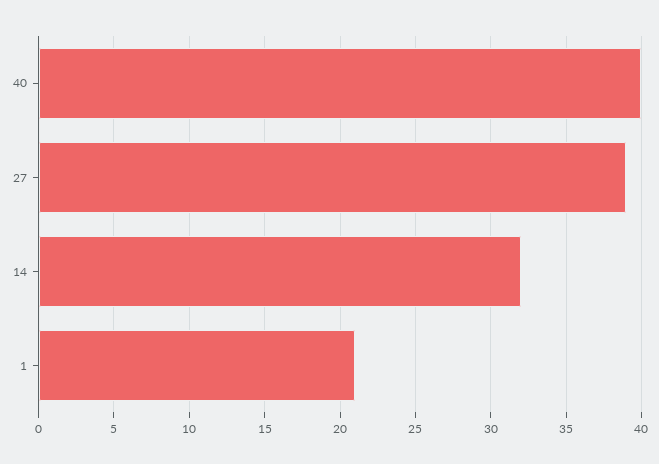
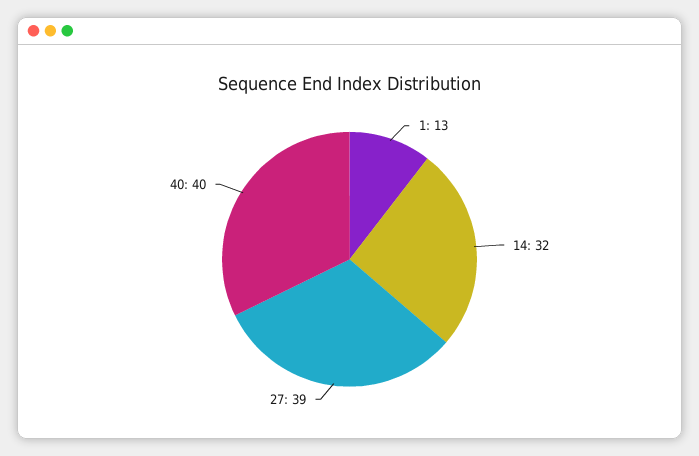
1: 21 -> 13

